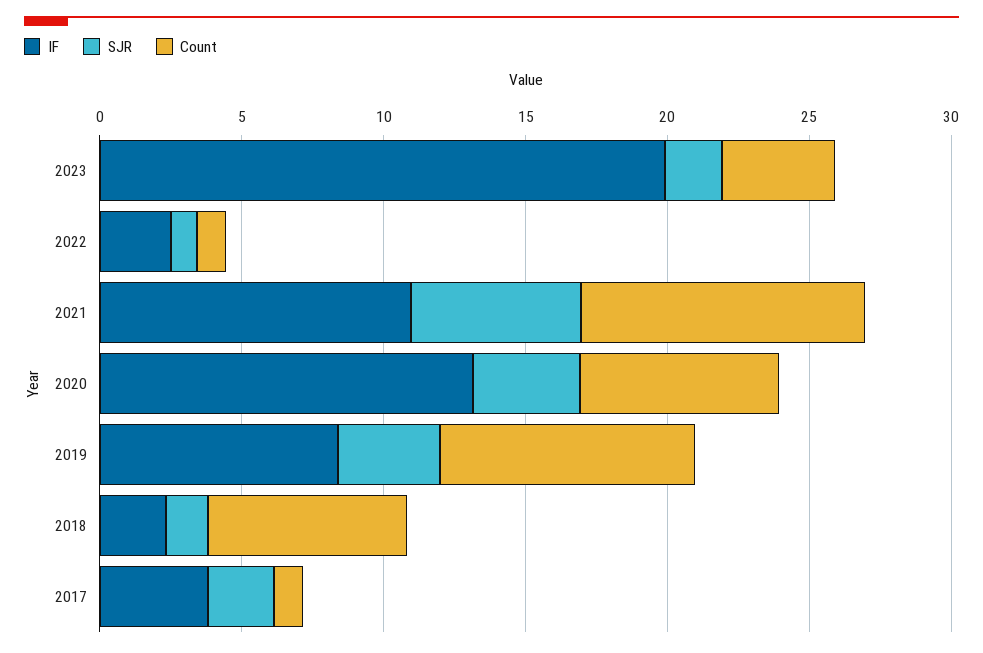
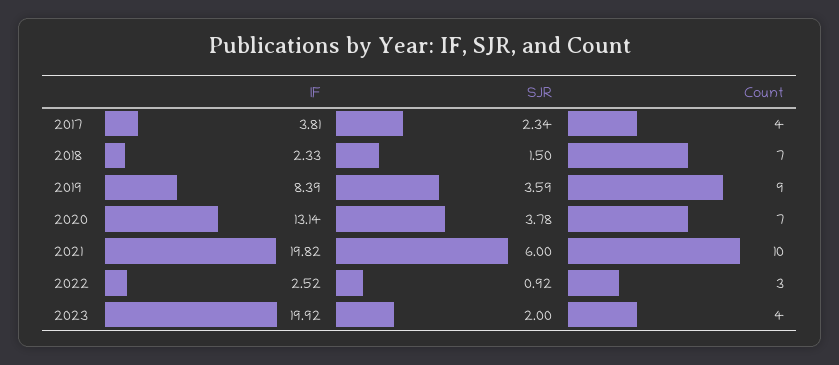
Count, 2022: 1 -> 3
IF, 2021: 11 -> 19.82
Count, 2017: 1 -> 4

